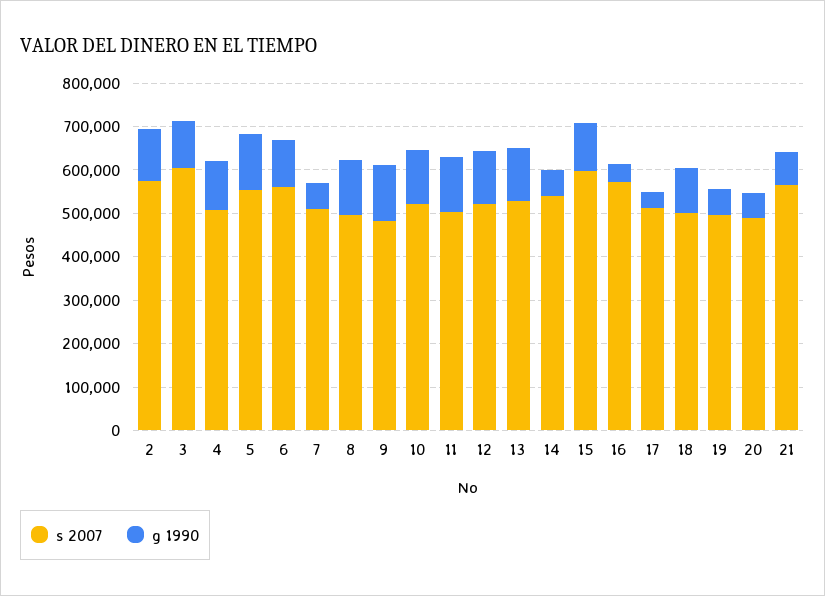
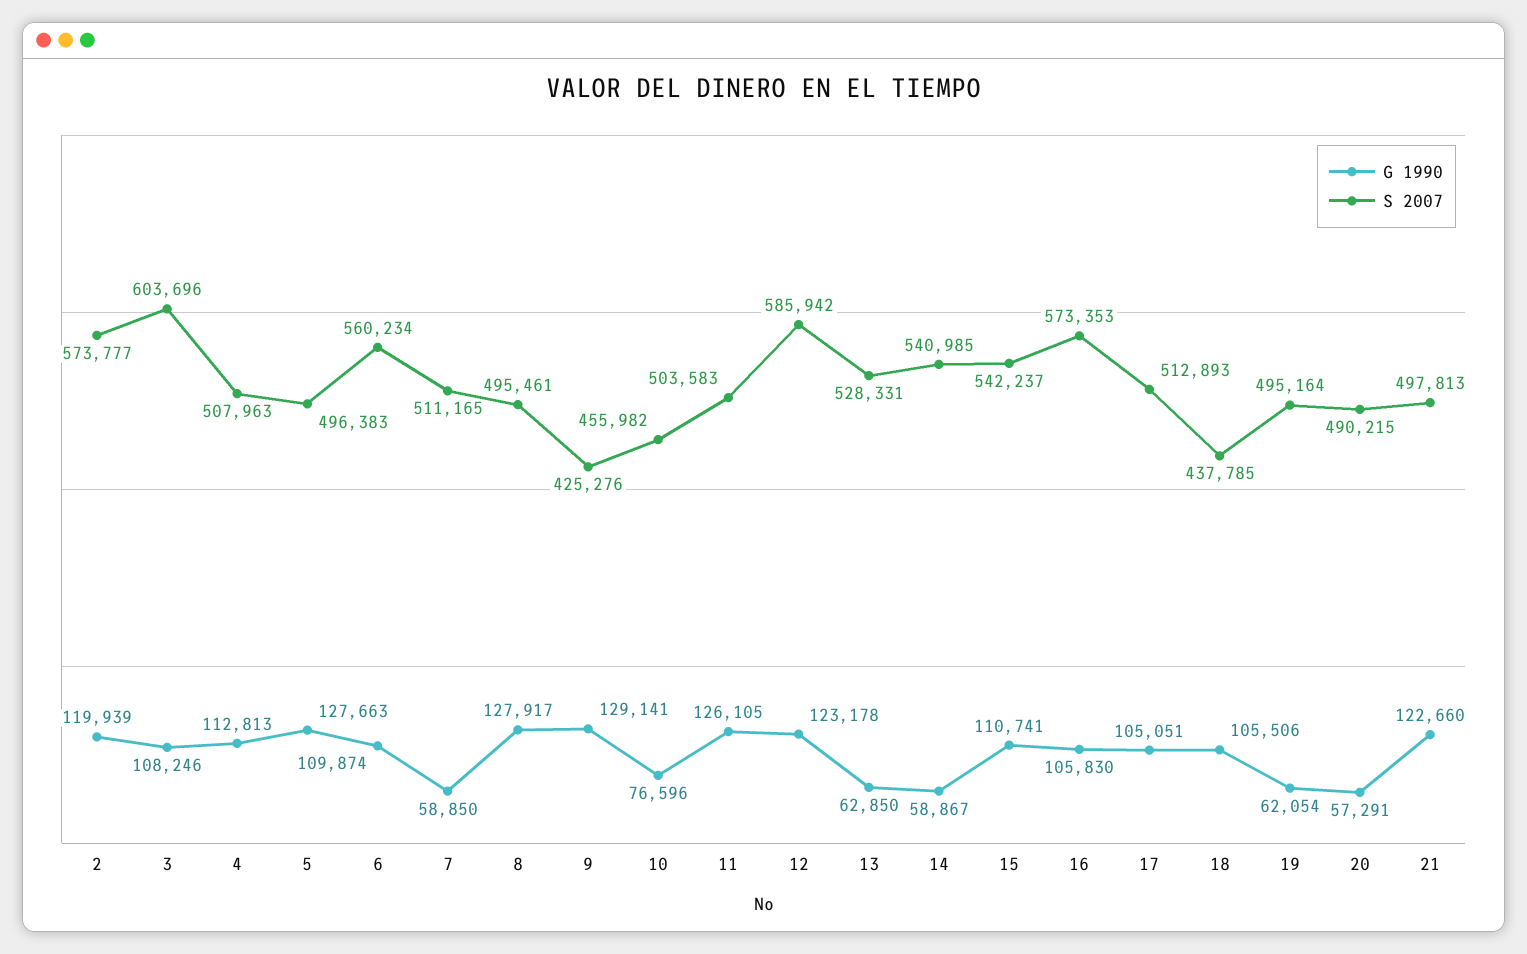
s 2007, 5: 560000 -> 496383
s 2007, 9: 480000 -> 425276
s 2007, 10: 520000 -> 455982
g 1990, 10: 120000 -> 76596
s 2007, 12: 520000 -> 585942
g 1990, 13: 120000 -> 62850
s 2007, 15: 600000 -> 542237
g 1990, 16: 40000 -> 105830
g 1990, 17: 40000 -> 105051
s 2007, 18: 500000 -> 437785
s 2007, 21: 560000 -> 497813
g 1990, 21: 80000 -> 122660

